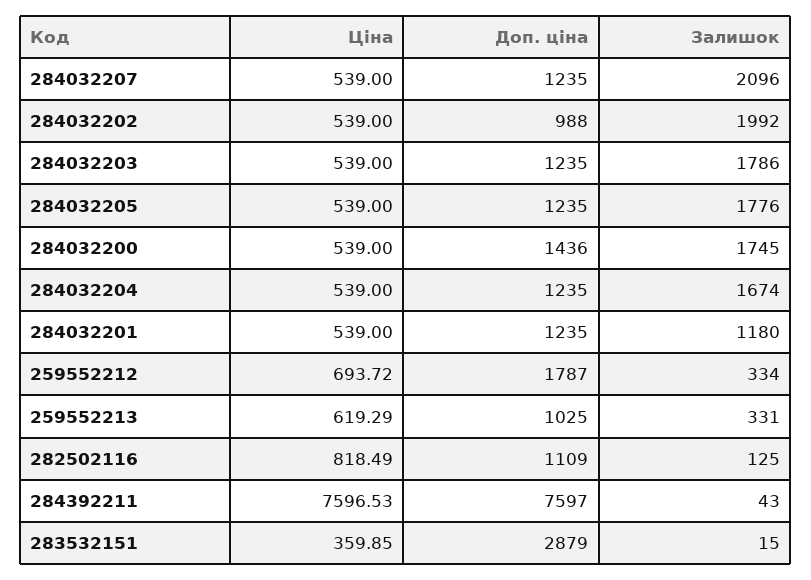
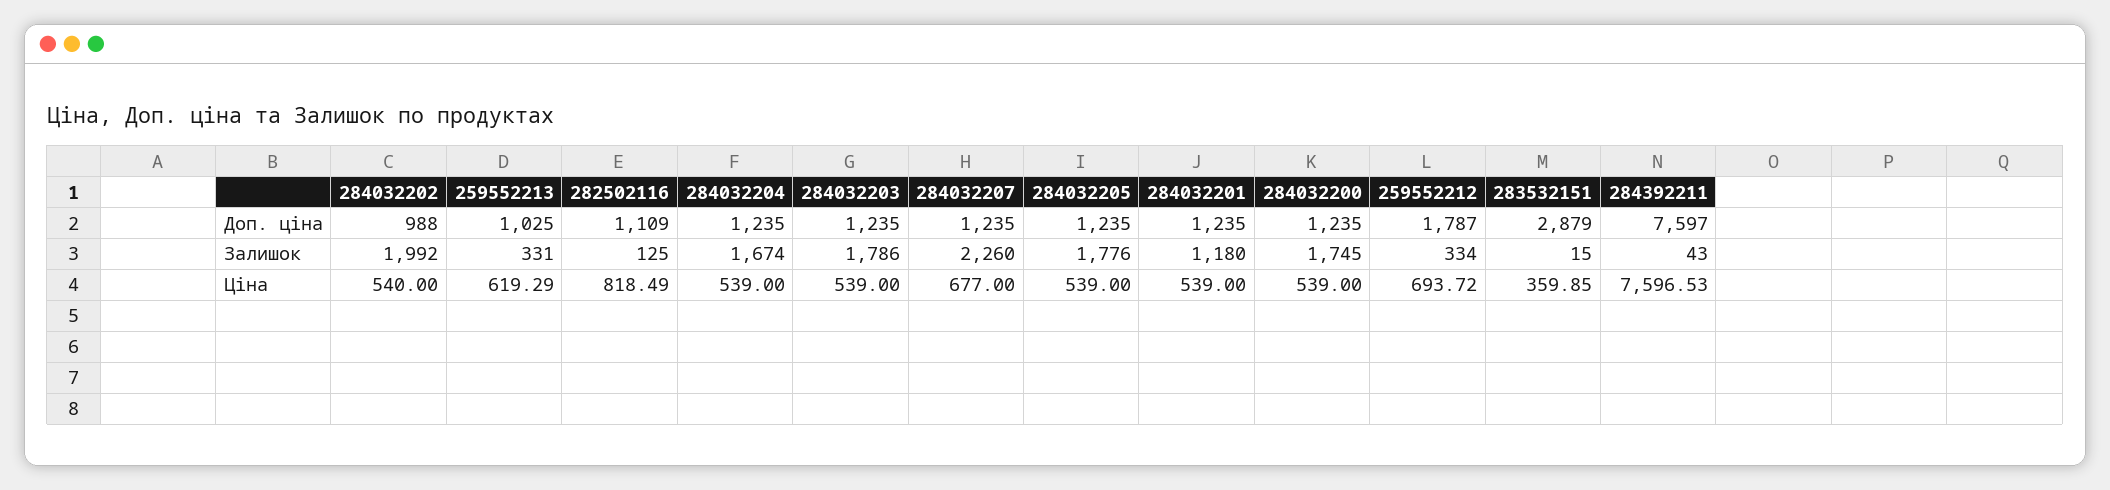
Ціна, 284032207: 539 -> 677
Залишок, 284032207: 2096 -> 2260
Ціна, 284032202: 539 -> 540
Доп. ціна, 284032200: 1436 -> 1235

